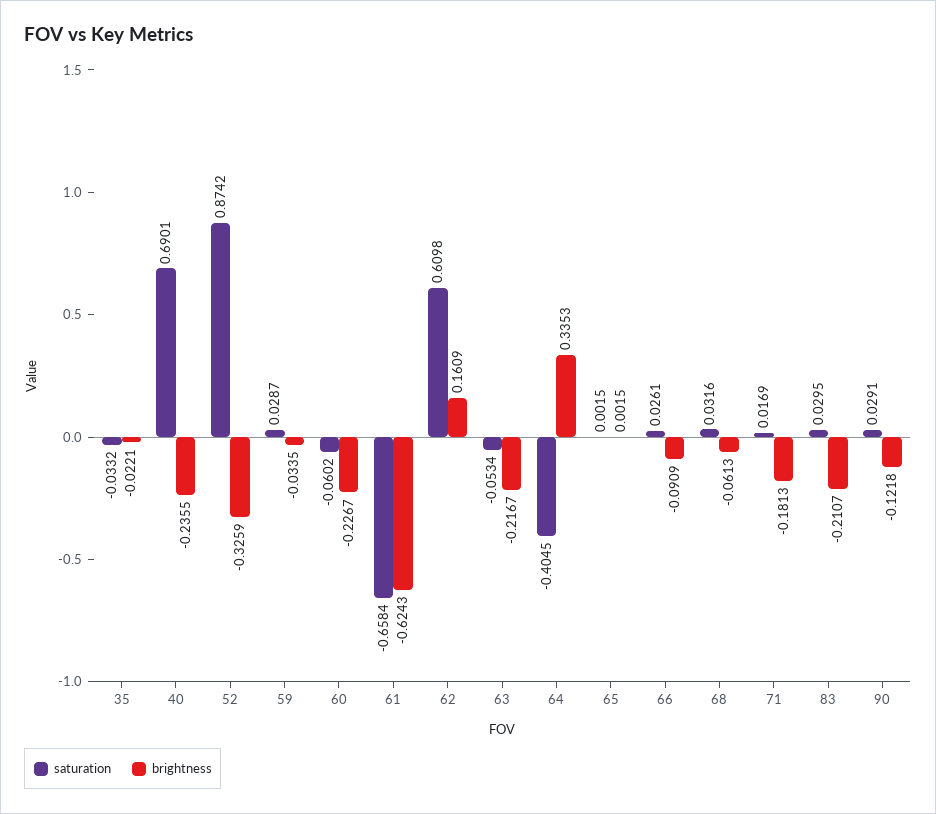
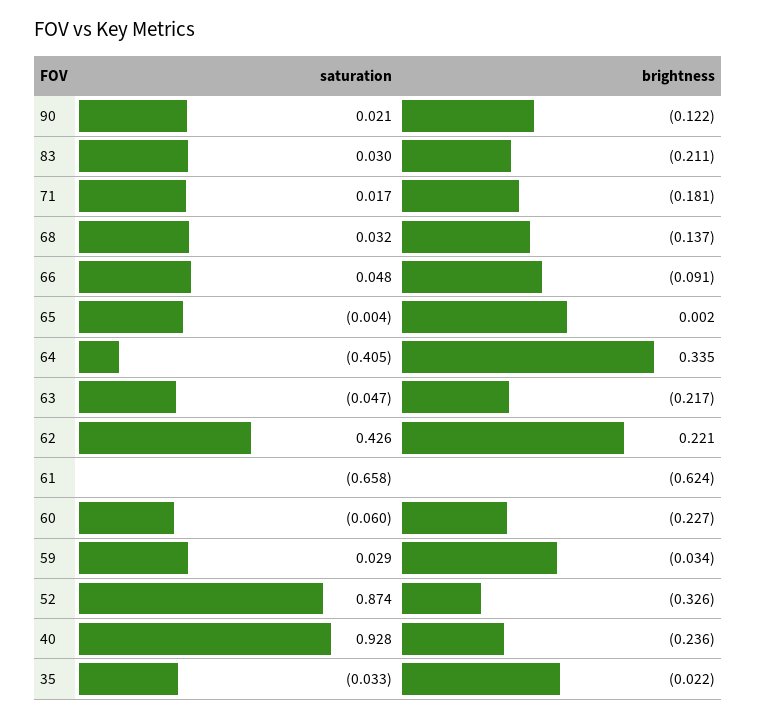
saturation, 40: 0.6901 -> 0.928
saturation, 62: 0.6098 -> 0.426
brightness, 62: 0.1609 -> 0.221
saturation, 63: -0.0534 -> -0.047
saturation, 65: 0.0015 -> -0.004
saturation, 66: 0.0261 -> 0.048
brightness, 68: -0.0613 -> -0.137
saturation, 90: 0.0291 -> 0.021

